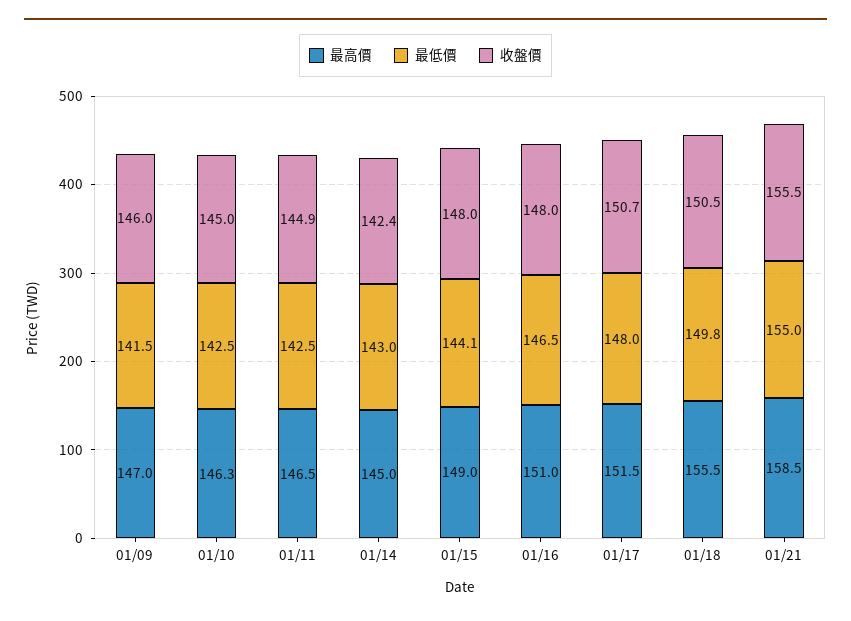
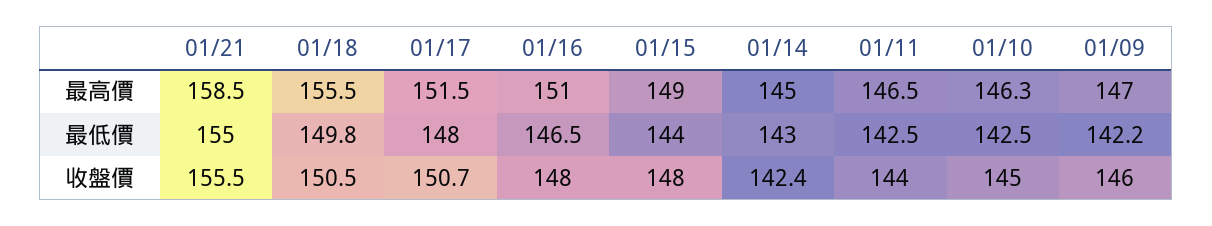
最低價, 01/09: 141.5 -> 142.2
收盤價, 01/11: 144.9 -> 144
最低價, 01/15: 144.1 -> 144

